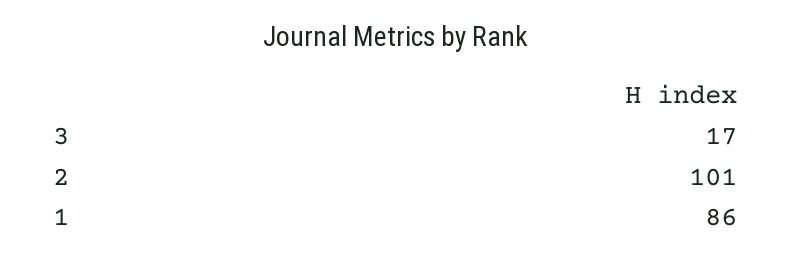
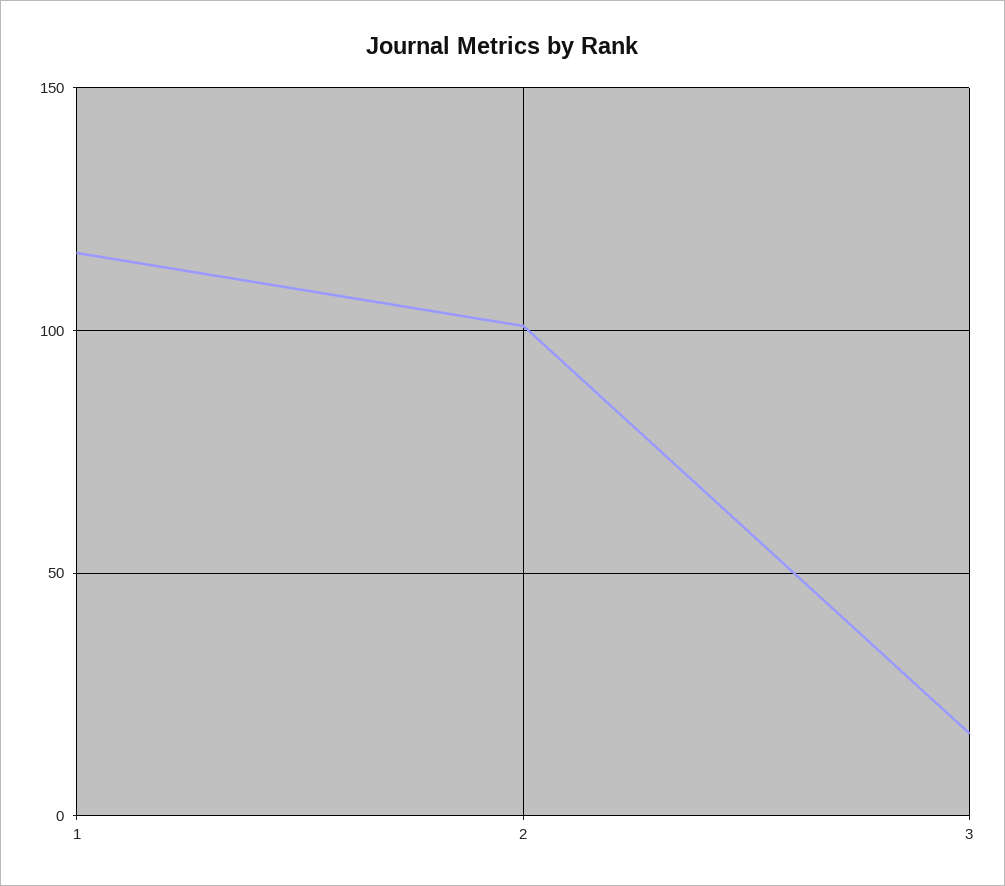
1: 86 -> 115

